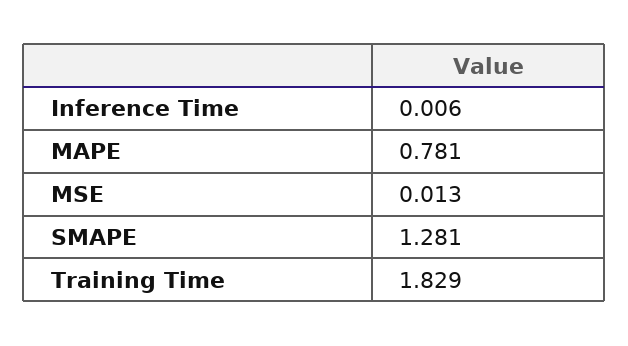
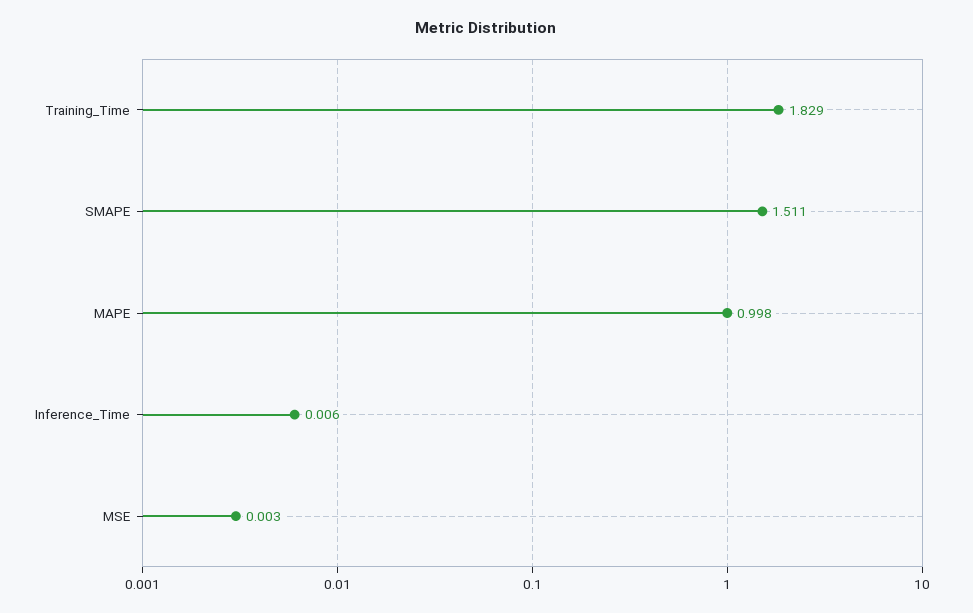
MAPE: 0.781 -> 0.998
MSE: 0.013 -> 0.003
SMAPE: 1.281 -> 1.511

